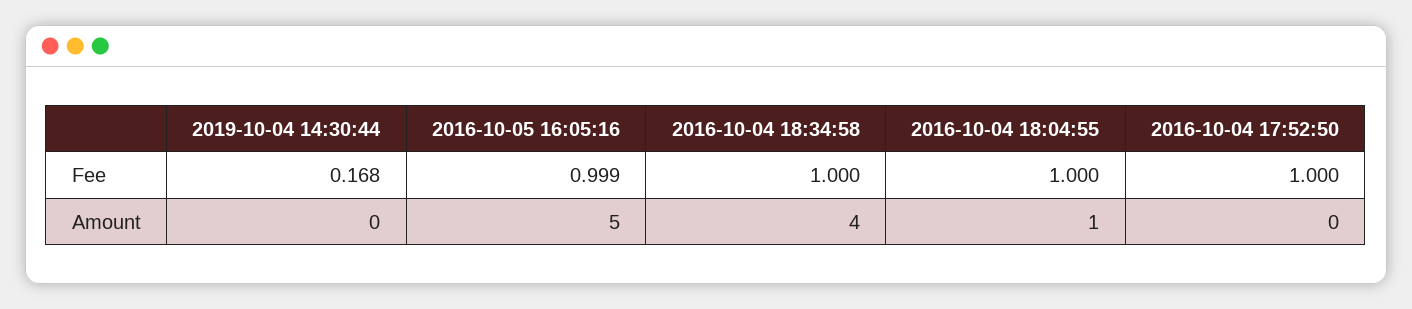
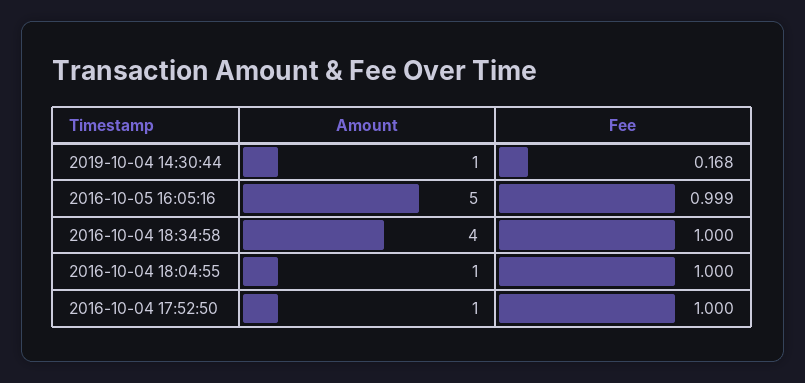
2019-10-04 14:30:44, Amount: 0 -> 1
2016-10-04 17:52:50, Amount: 0 -> 1

